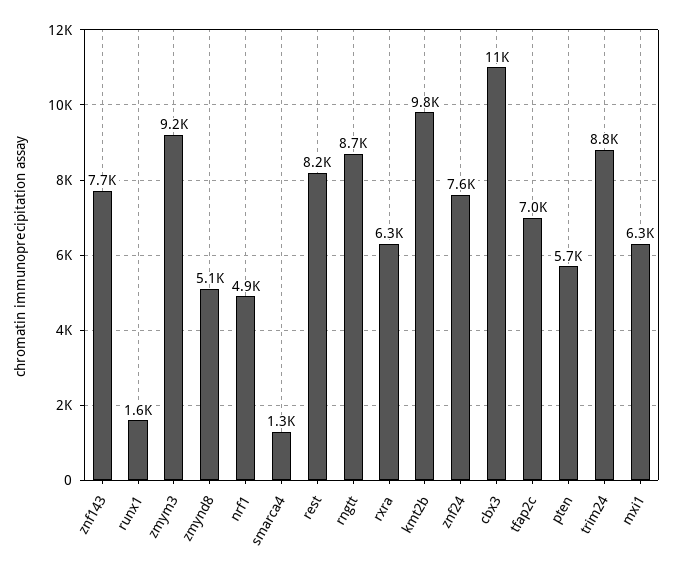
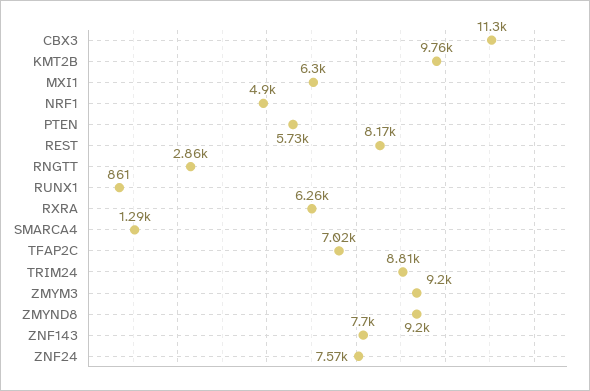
runx1: 1600 -> 861
zmynd8: 5100 -> 9200
rngtt: 8700 -> 2860

